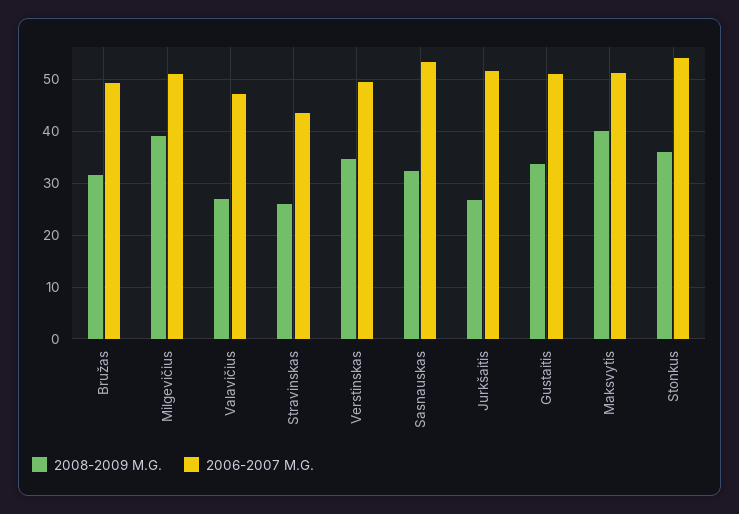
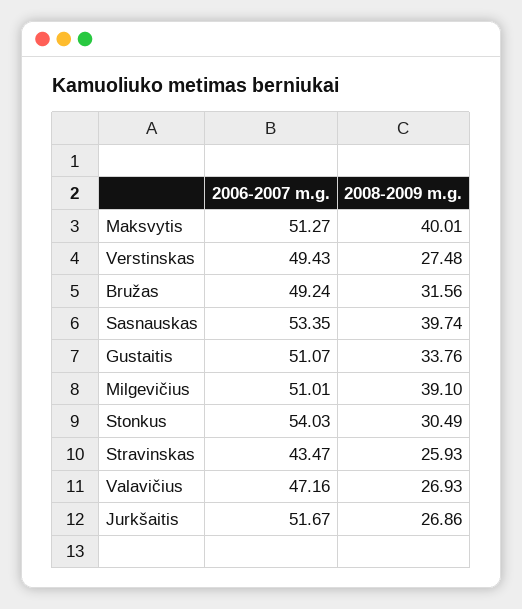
2008-2009 M.G., Verstinskas: 34 -> 27.48
2008-2009 M.G., Sasnauskas: 32 -> 39.74
2008-2009 M.G., Stonkus: 36 -> 30.49

